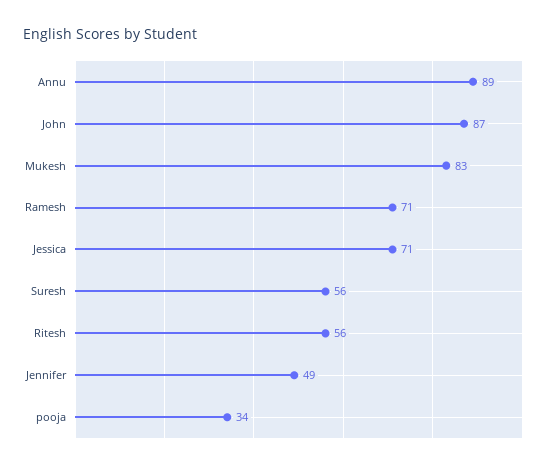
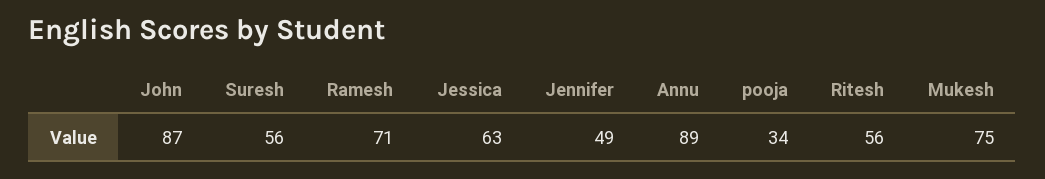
Mukesh: 83 -> 75
Jessica: 71 -> 63

